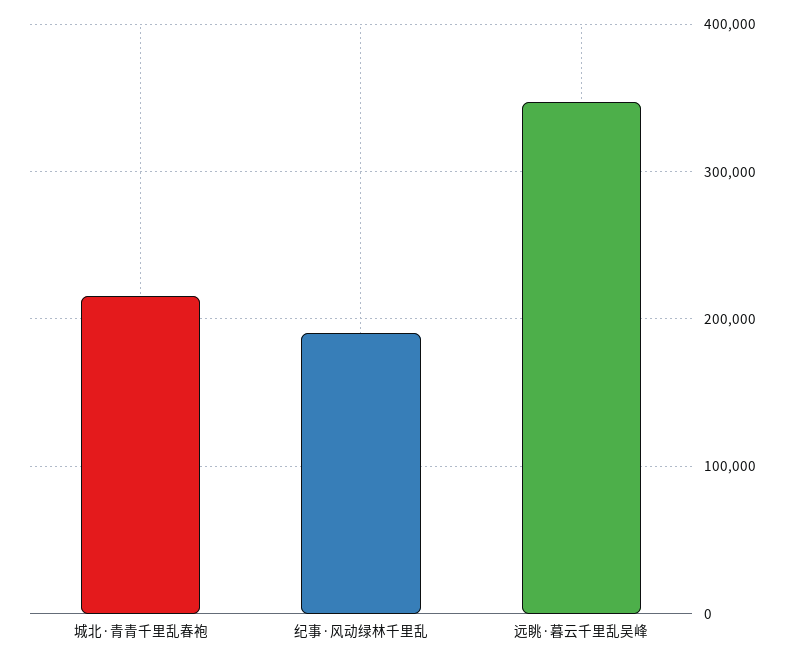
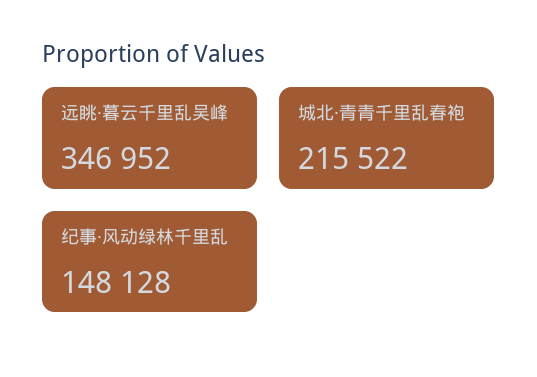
纪事·风动绿林千里乱: 190000 -> 148128

